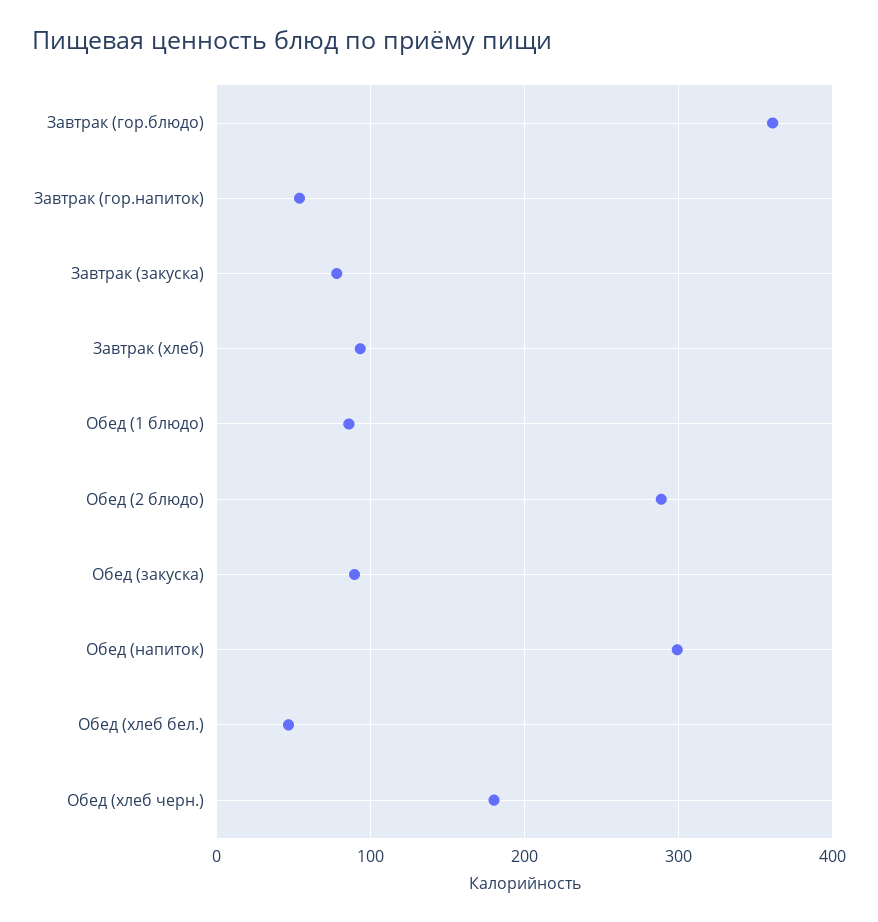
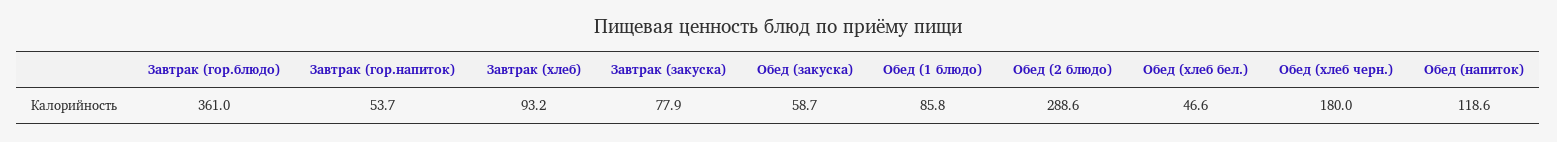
Обед (закуска): 90 -> 58.7
Обед (напиток): 300 -> 118.6

